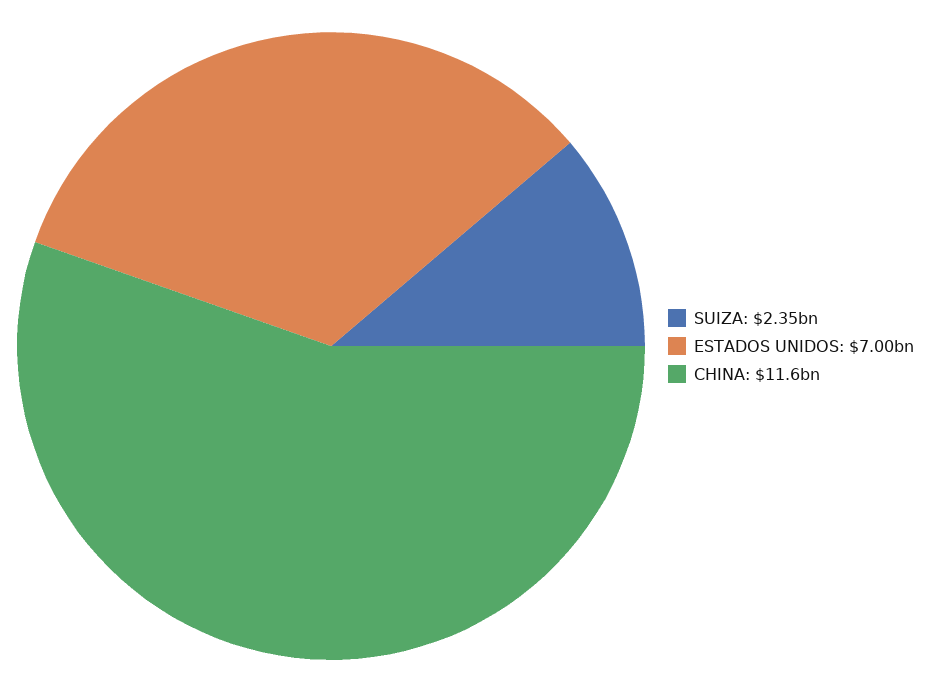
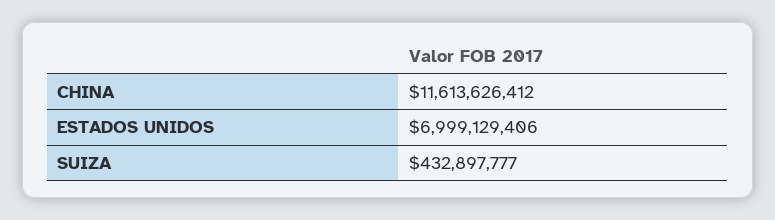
SUIZA: 2350000000 -> 432897777

